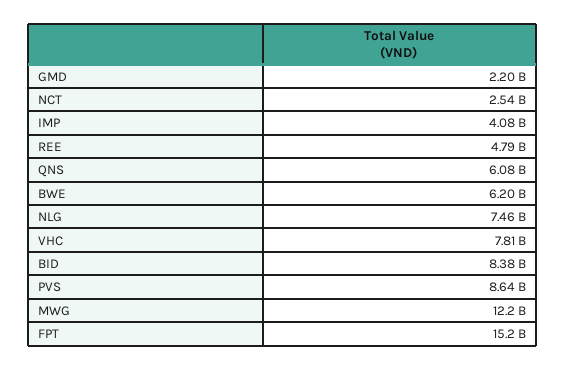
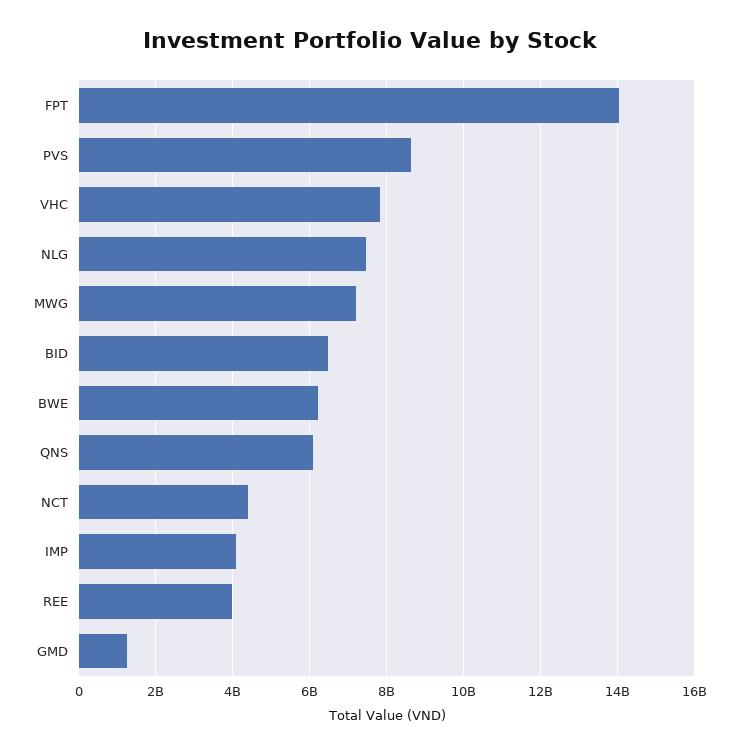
GMD: 2200000000 -> 1200000000
NCT: 2540000000 -> 4400000000
REE: 4790000000 -> 4000000000
BID: 8380000000 -> 6400000000
MWG: 12200000000 -> 7200000000
FPT: 15200000000 -> 14000000000

